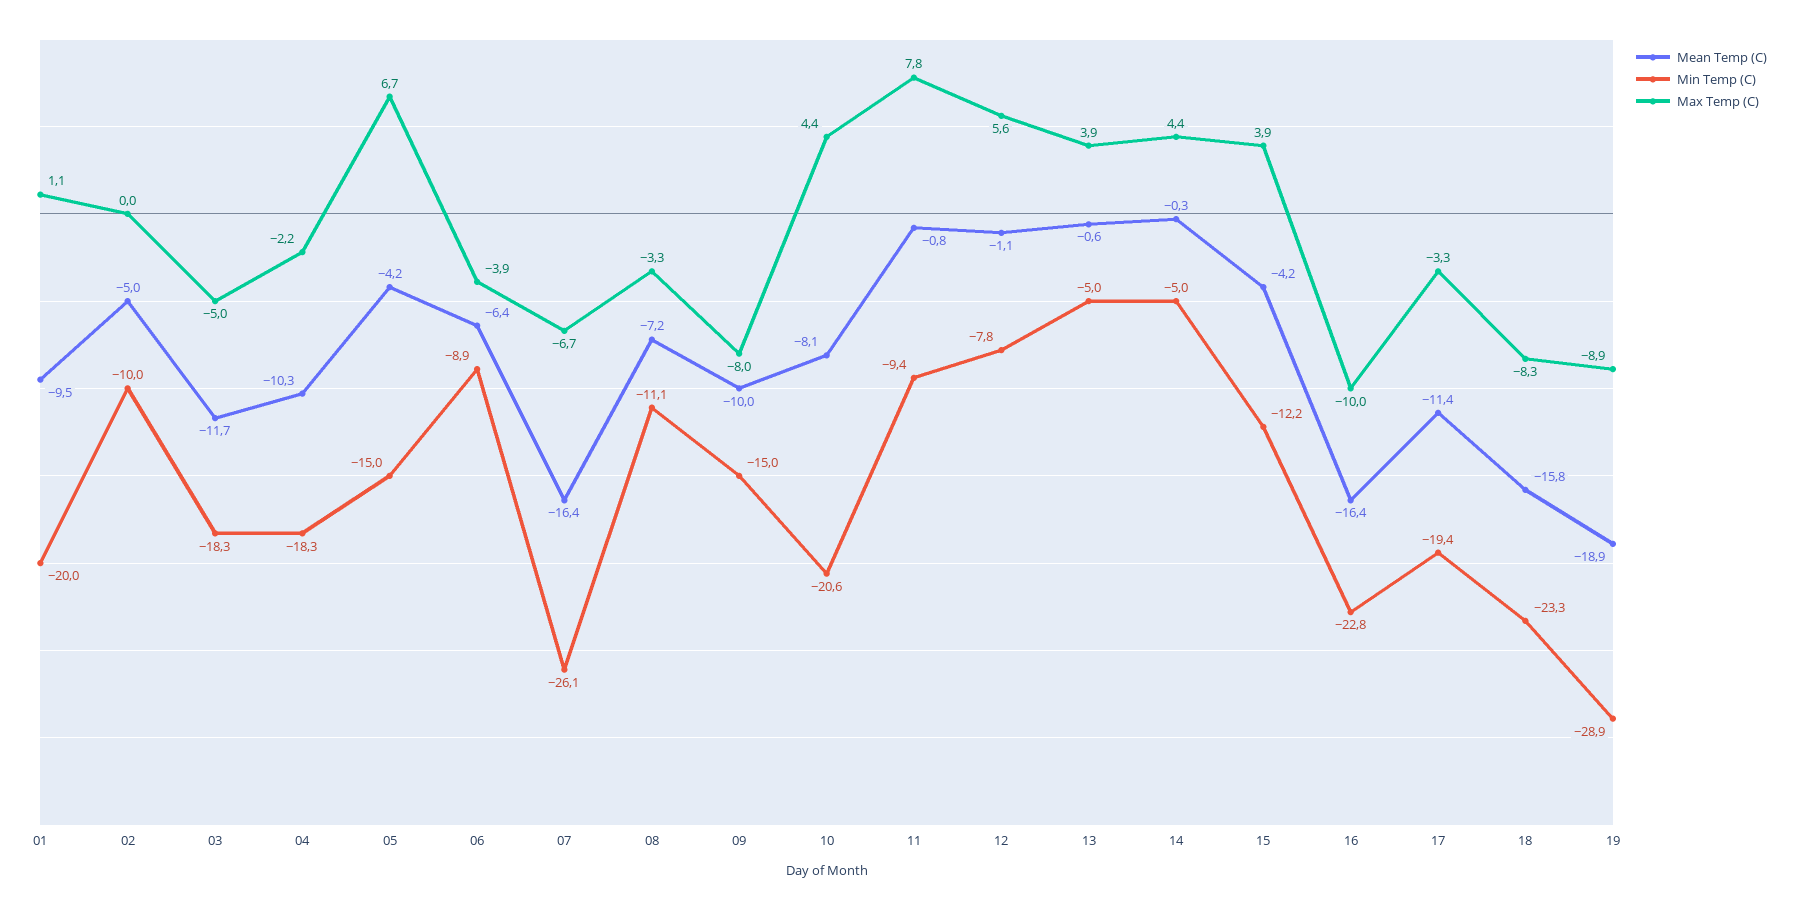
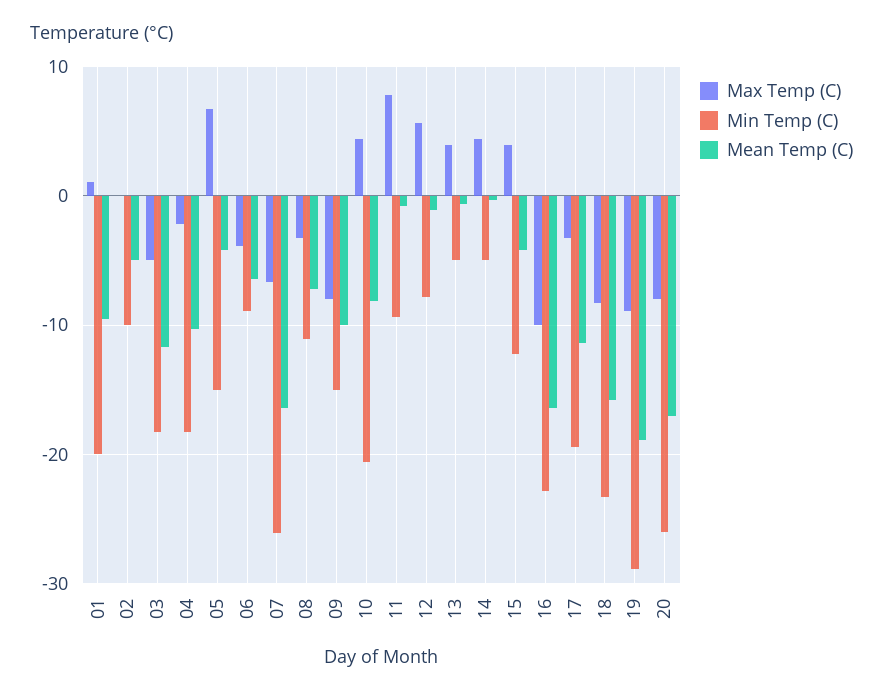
Max Temp (C), 20: none -> -8
Min Temp (C), 20: none -> -26
Mean Temp (C), 20: none -> -17

